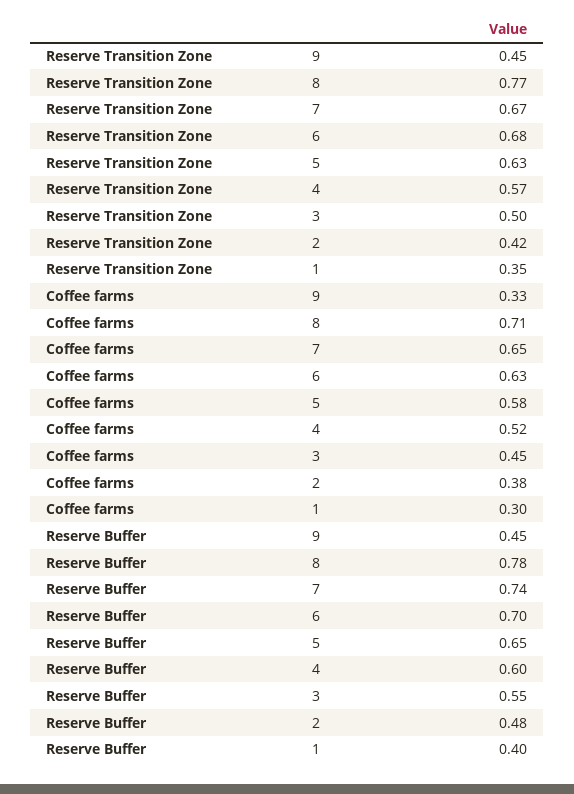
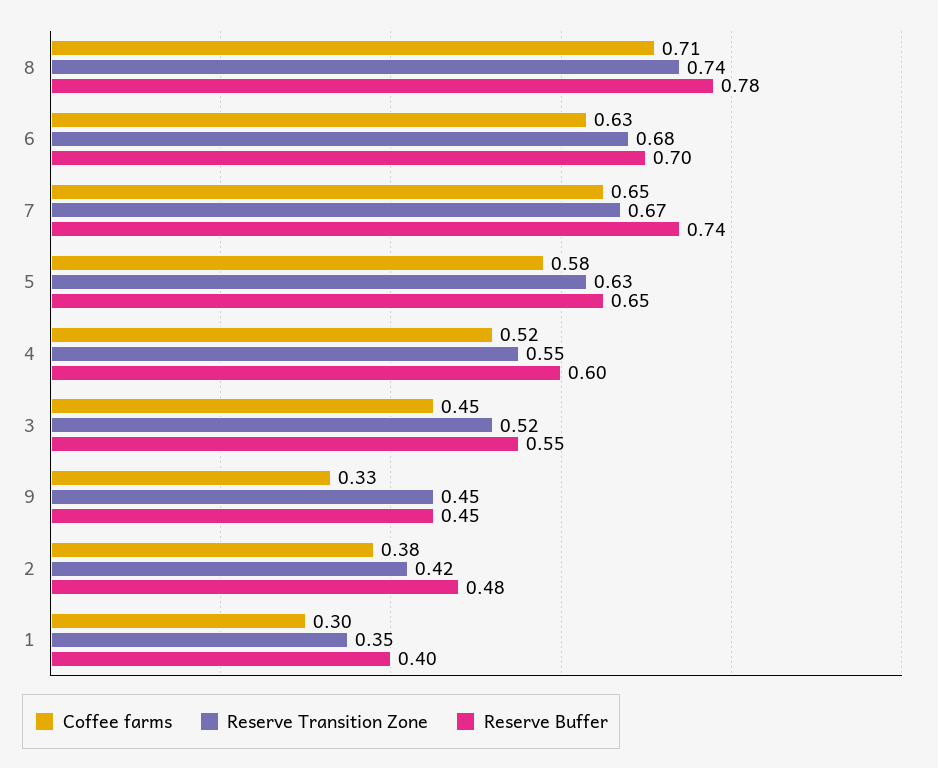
Reserve Transition Zone, 8: 0.77 -> 0.74
Reserve Transition Zone, 4: 0.57 -> 0.55
Reserve Transition Zone, 3: 0.5 -> 0.52

